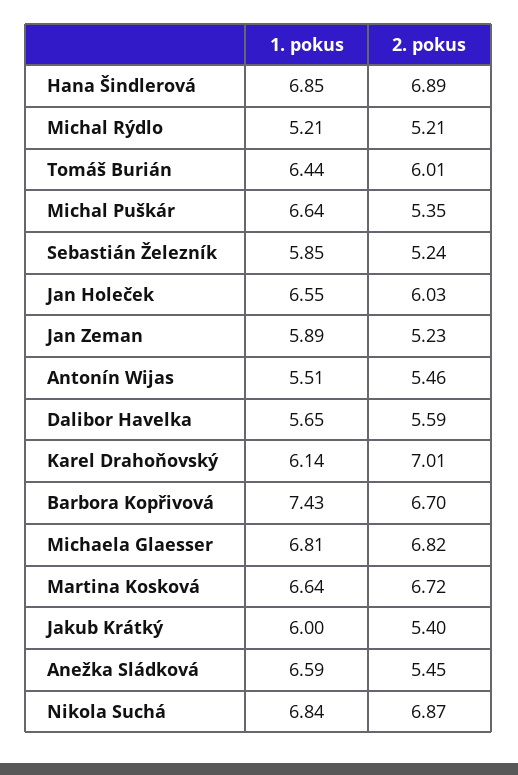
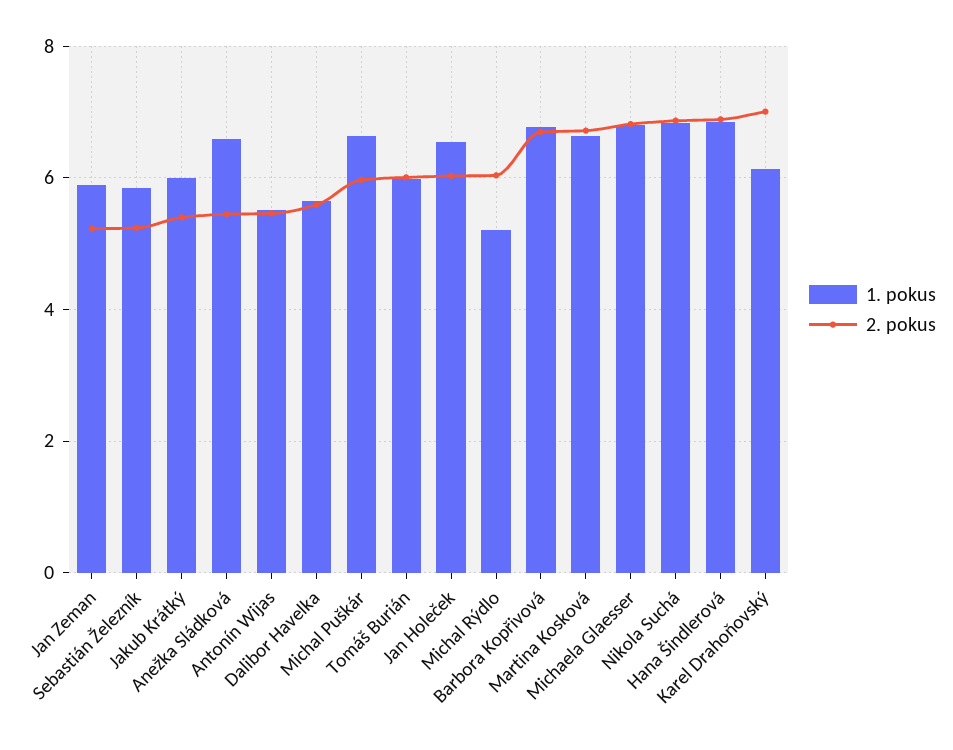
2. pokus, Michal Rýdlo: 5.21 -> 6
1. pokus, Tomáš Burián: 6.44 -> 6
2. pokus, Michal Puškár: 5.35 -> 6
1. pokus, Barbora Kopřivová: 7.43 -> 6.8

